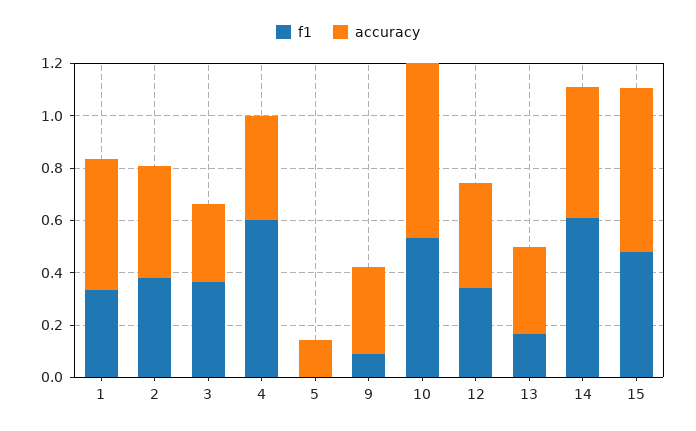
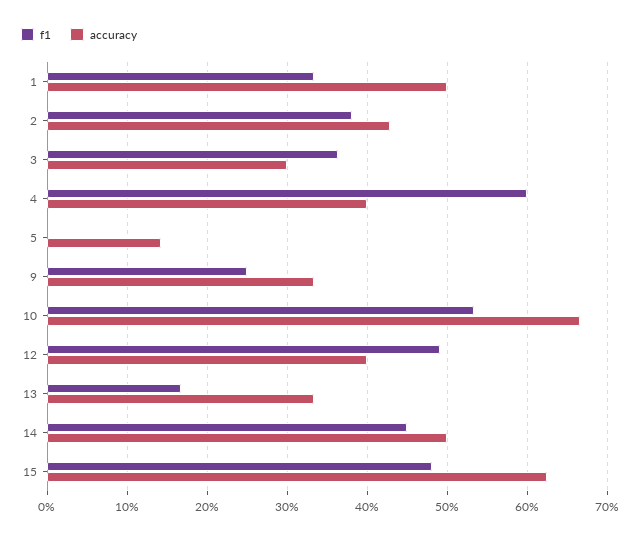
f1, 9: 0.1 -> 0.25
f1, 12: 0.35 -> 0.49
f1, 14: 0.6 -> 0.45

